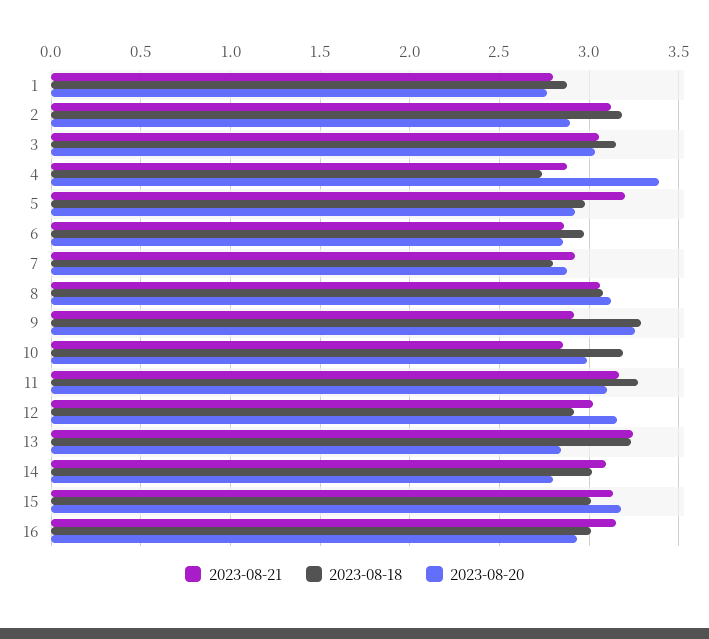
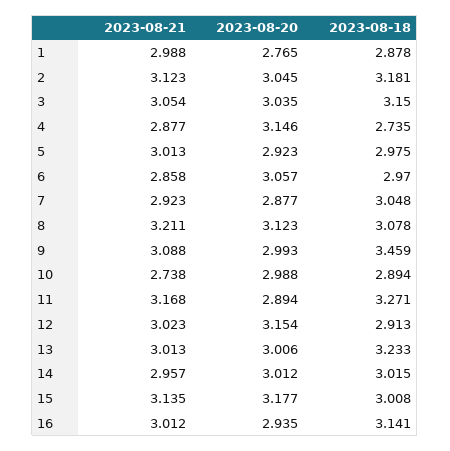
2023-08-21, 1: 2.8 -> 2.988
2023-08-20, 2: 2.9 -> 3.045
2023-08-20, 4: 3.4 -> 3.146
2023-08-21, 5: 3.2 -> 3.013
2023-08-20, 6: 2.85 -> 3.057
2023-08-18, 7: 2.8 -> 3.048
2023-08-21, 8: 3.05 -> 3.211
2023-08-21, 9: 2.9 -> 3.088
2023-08-18, 9: 3.3 -> 3.459
2023-08-20, 9: 3.25 -> 2.993
2023-08-21, 10: 2.85 -> 2.738
2023-08-18, 10: 3.2 -> 2.894
2023-08-20, 11: 3.1 -> 2.894
2023-08-21, 13: 3.25 -> 3.013
2023-08-20, 13: 2.85 -> 3.006
2023-08-21, 14: 3.1 -> 2.957
2023-08-20, 14: 2.8 -> 3.012
2023-08-21, 16: 3.15 -> 3.012
2023-08-18, 16: 3 -> 3.141

